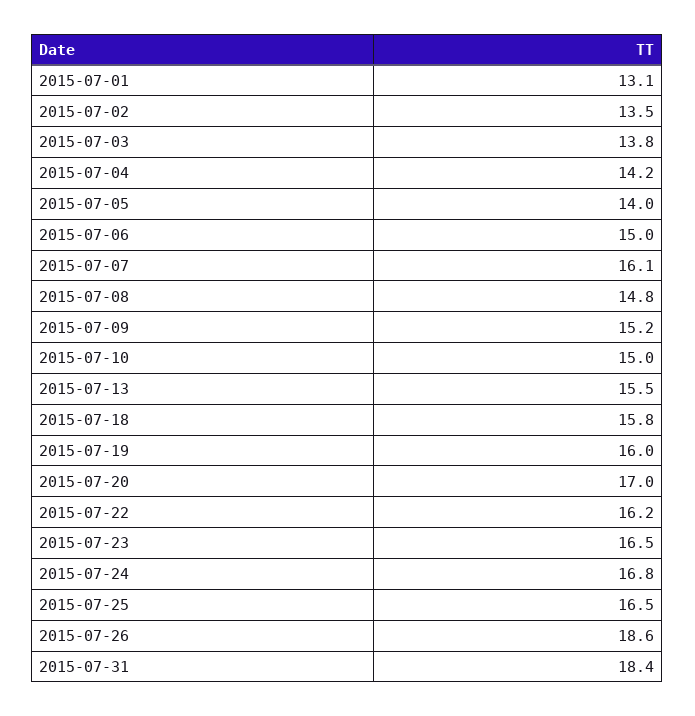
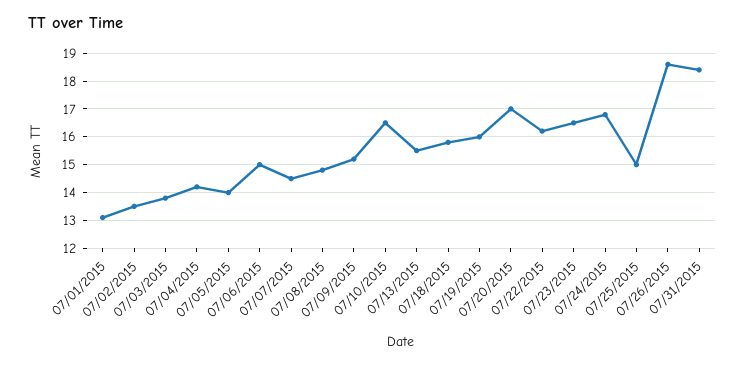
2015-07-07: 16.1 -> 14.5
2015-07-10: 15 -> 16.5
2015-07-25: 16.5 -> 15

